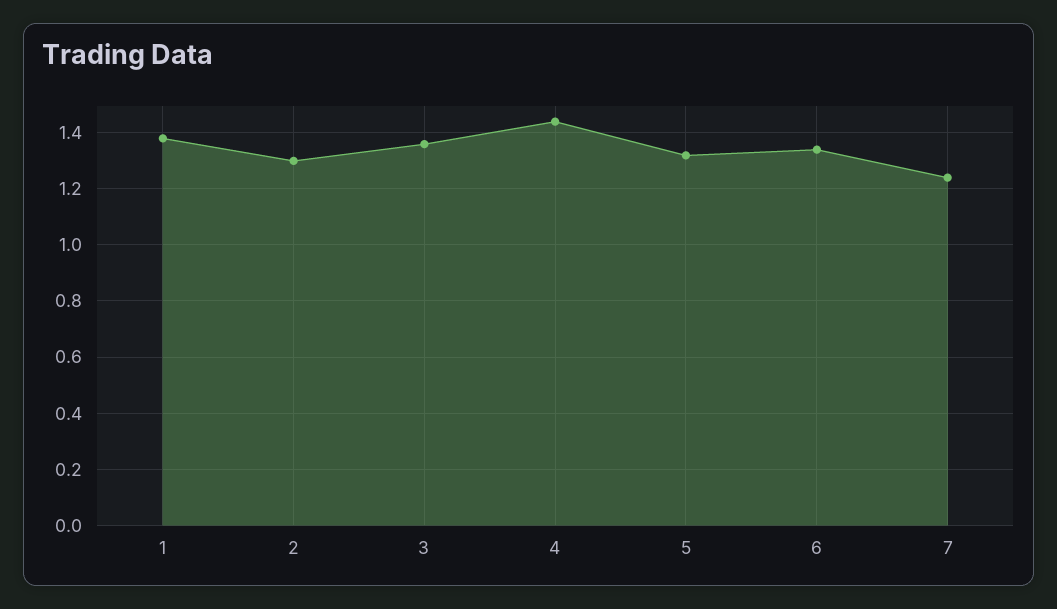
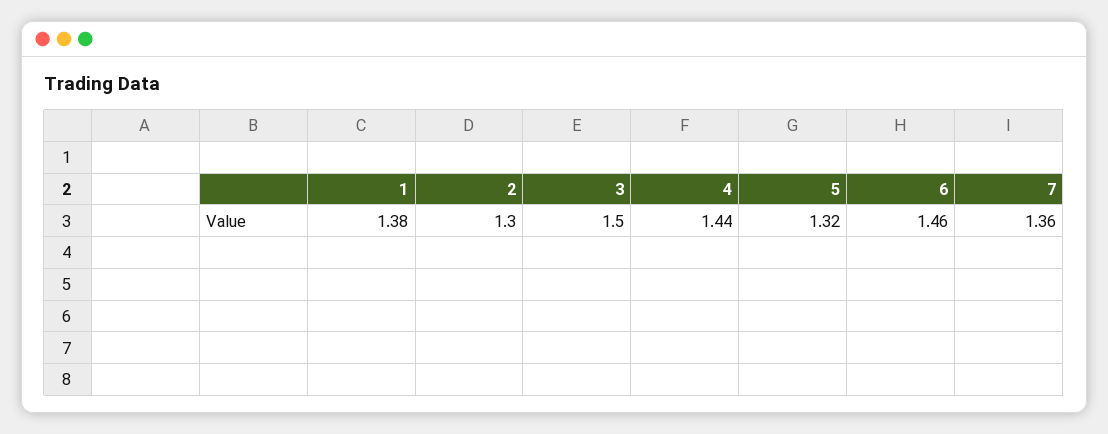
3: 1.35 -> 1.5
6: 1.35 -> 1.46
7: 1.25 -> 1.36

